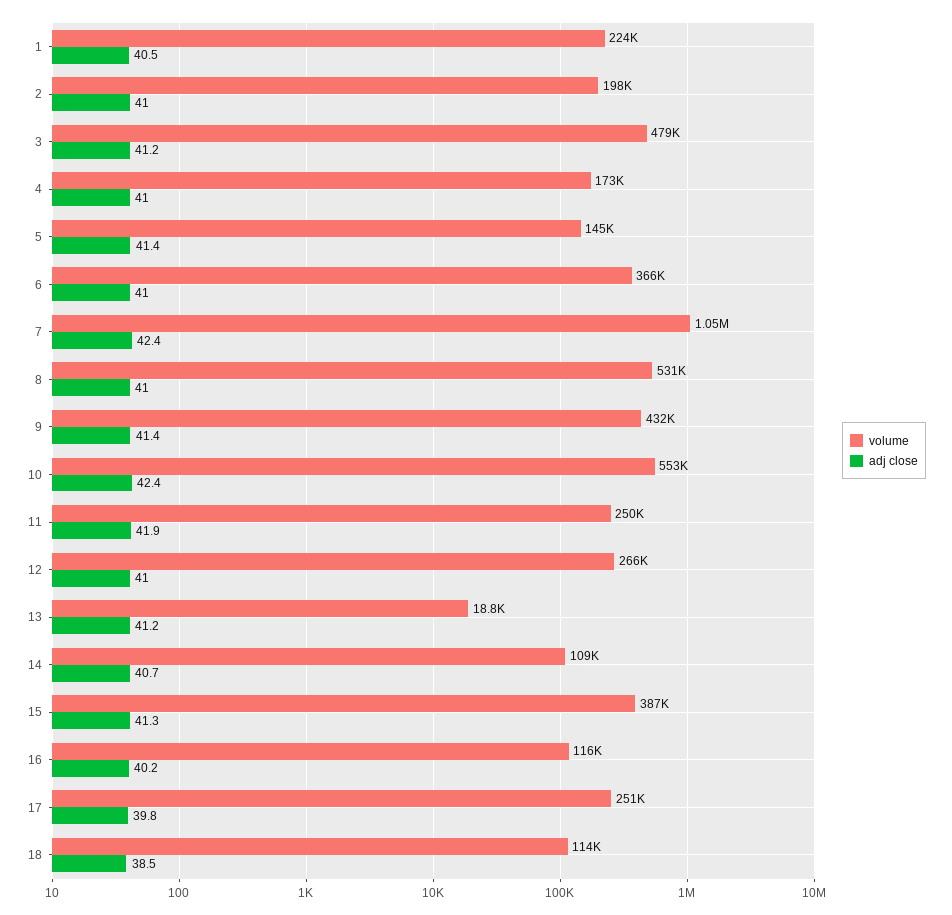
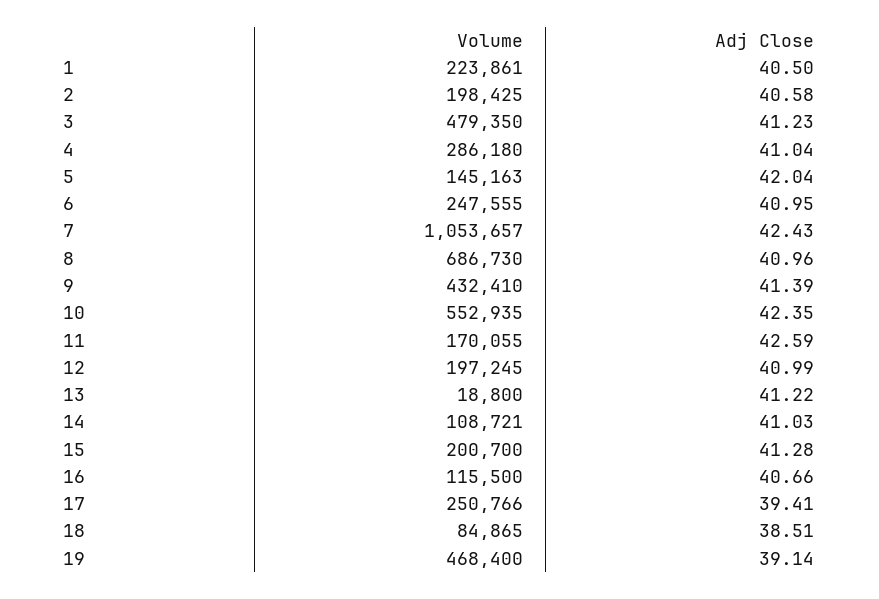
adj close, 2: 41 -> 40.58
volume, 4: 173000 -> 286180
adj close, 5: 41.4 -> 42.04
volume, 6: 366000 -> 247555
volume, 8: 531000 -> 686730
volume, 11: 250000 -> 170055
adj close, 11: 41.9 -> 42.59
volume, 12: 266000 -> 197245
adj close, 14: 40.7 -> 41.03
volume, 15: 387000 -> 200700
adj close, 16: 40.2 -> 40.66
adj close, 17: 39.8 -> 39.41
volume, 18: 114000 -> 84865
volume, 19: none -> 468400
adj close, 19: none -> 39.14

